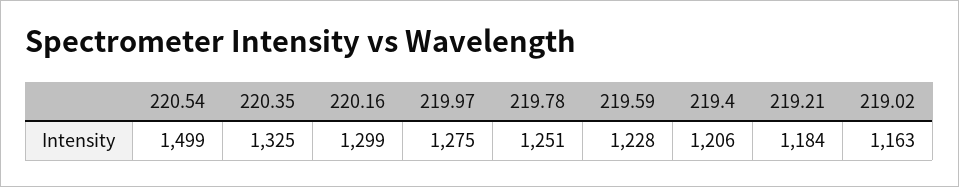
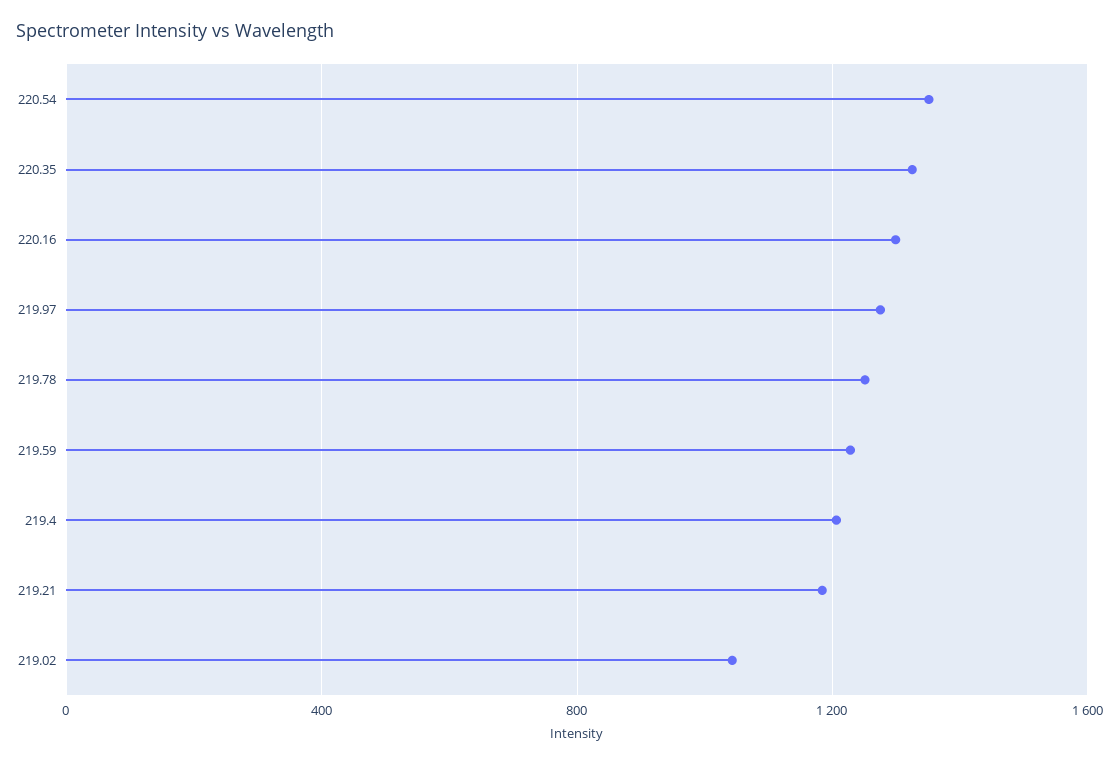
220.54: 1499 -> 1350
219.02: 1163 -> 1050

